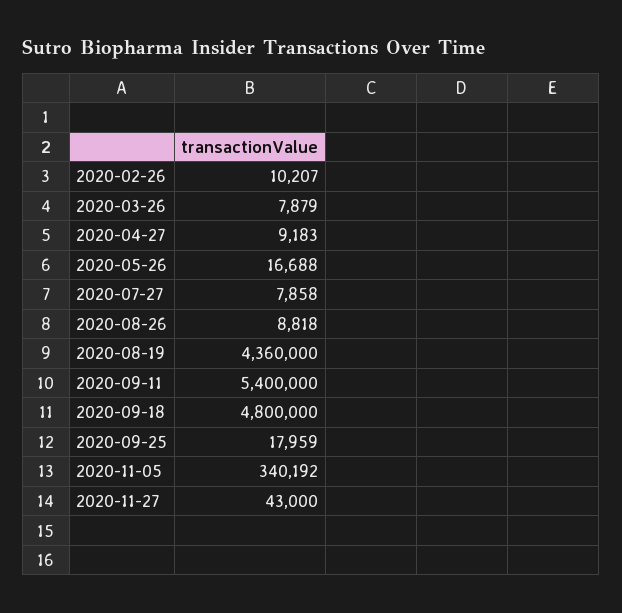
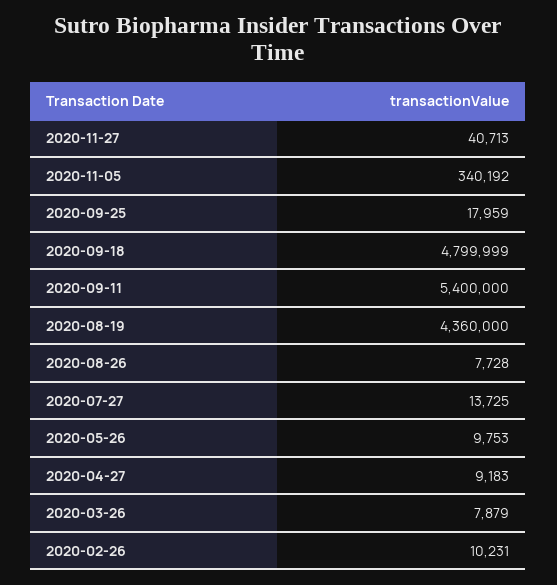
2020-02-26: 10207 -> 10231
2020-05-26: 16688 -> 9753
2020-07-27: 7858 -> 13725
2020-08-26: 8818 -> 7728
2020-09-18: 4800000 -> 4799999
2020-11-27: 43000 -> 40713

